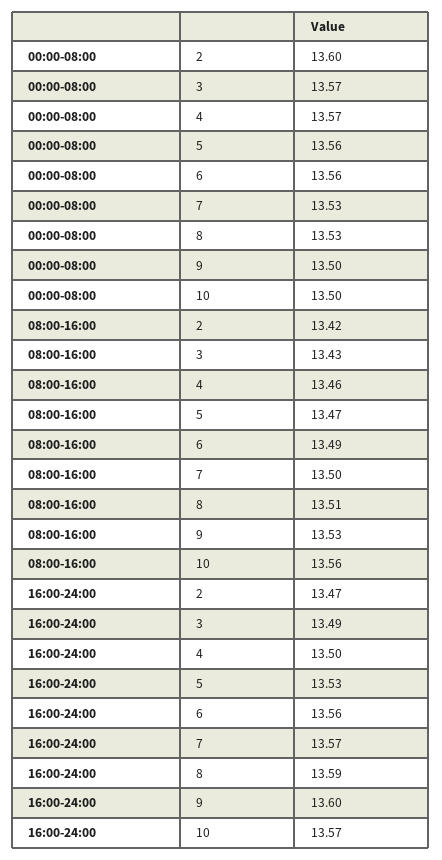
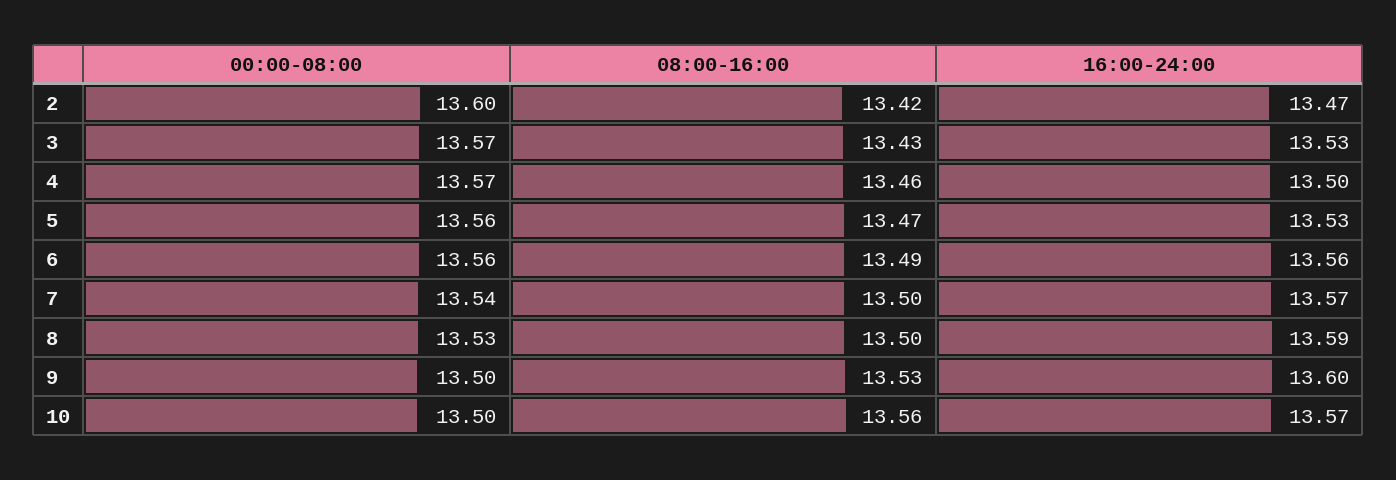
00:00-08:00, 7: 13.53 -> 13.54
08:00-16:00, 8: 13.51 -> 13.5
16:00-24:00, 3: 13.49 -> 13.53

